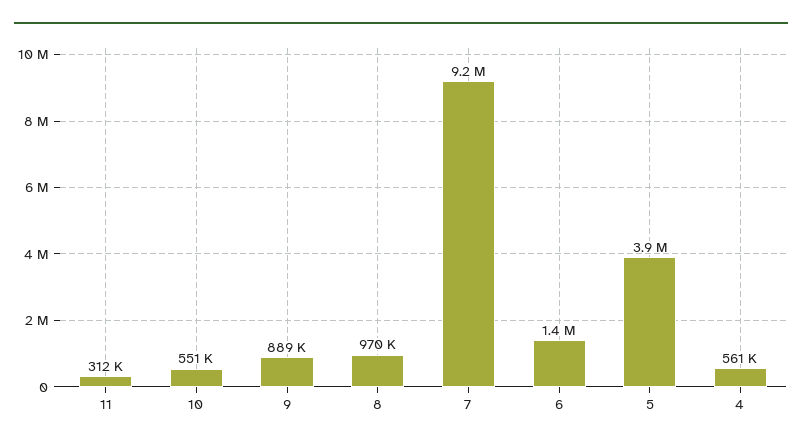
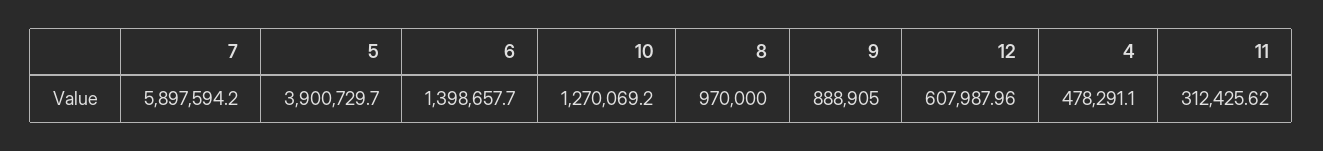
10: 551000 -> 1270069.2
7: 9200000 -> 5897594.2
4: 561000 -> 478291.1
12: none -> 607987.96

